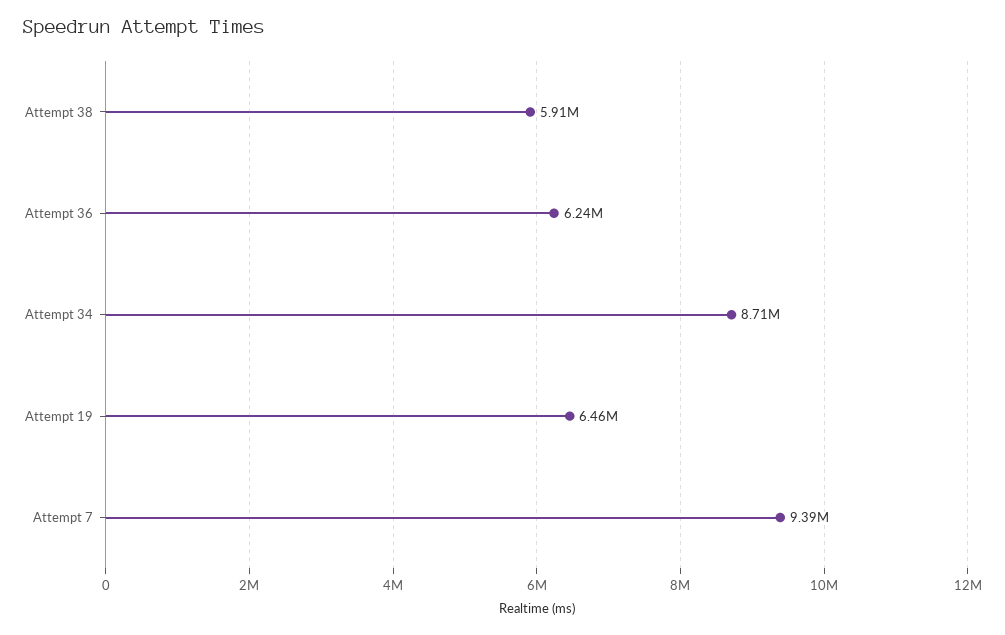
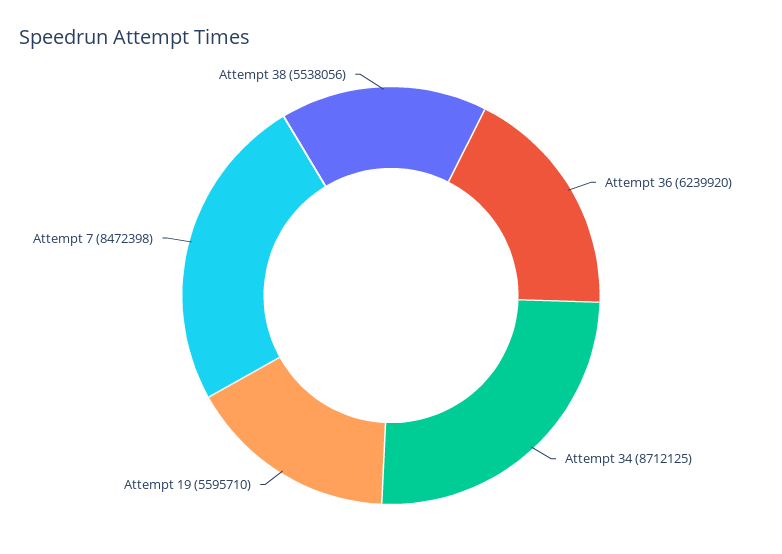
Attempt 38: 5910000 -> 5538056
Attempt 19: 6460000 -> 5595710
Attempt 7: 9390000 -> 8472398

